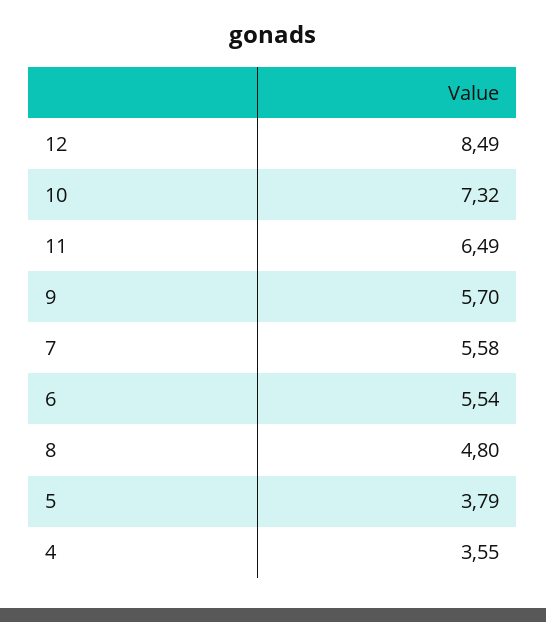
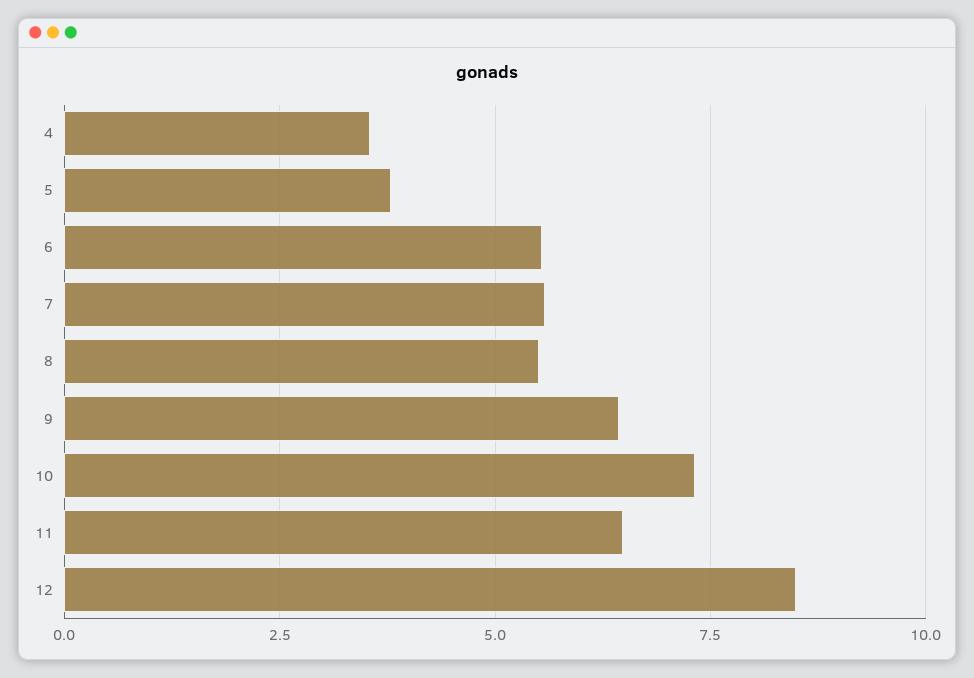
9: 5.7 -> 6.5
8: 4.8 -> 5.5

